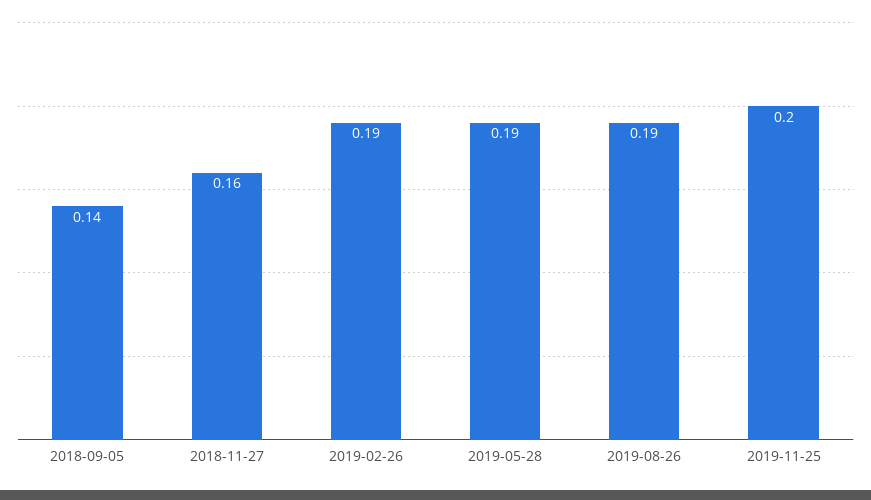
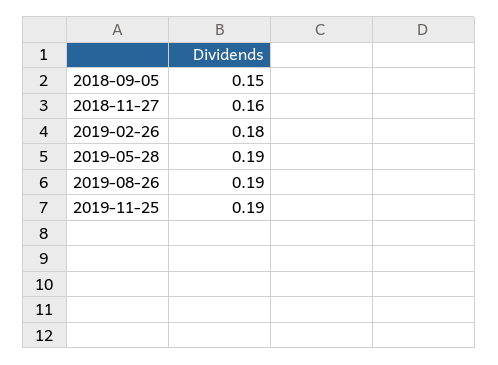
2018-09-05: 0.14 -> 0.15
2019-02-26: 0.19 -> 0.18
2019-11-25: 0.2 -> 0.19

